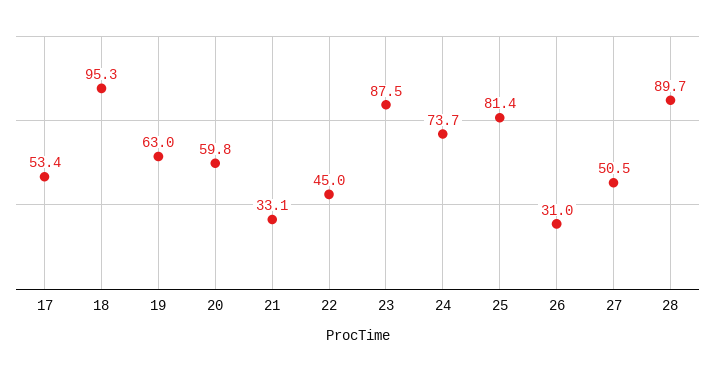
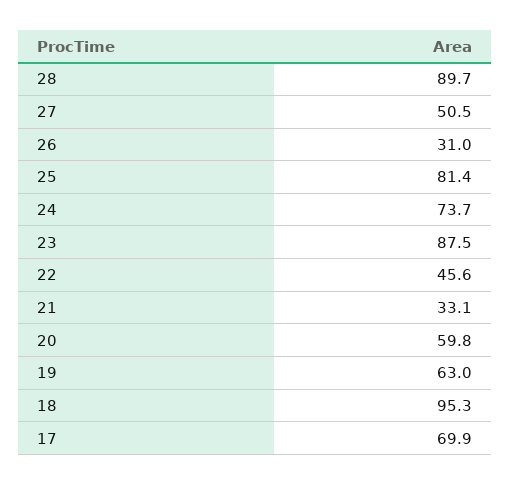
17: 53.4 -> 69.9
22: 45 -> 45.6

